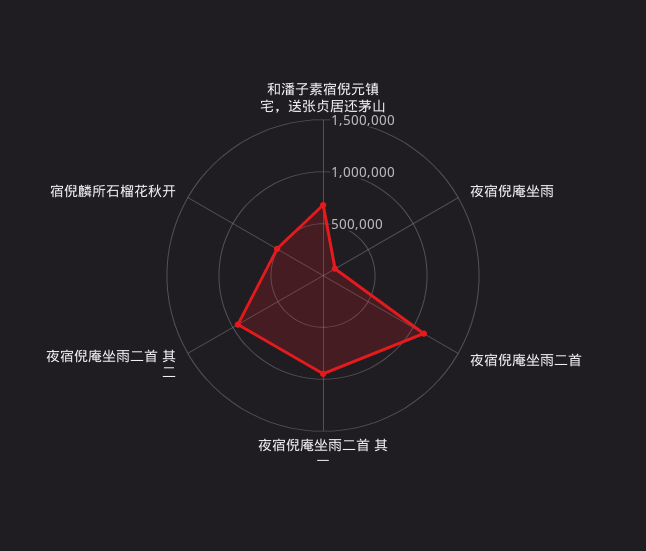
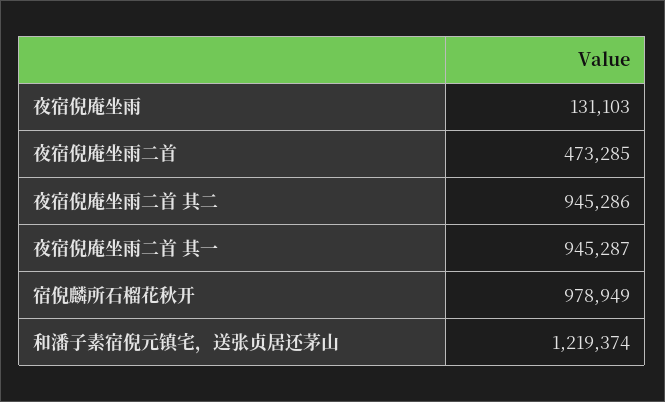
和潘子素宿倪元镇宅，送张贞居还茅山: 700000 -> 1219374
夜宿倪庵坐雨二首: 1100000 -> 473285
宿倪麟所石榴花秋开: 500000 -> 978949

